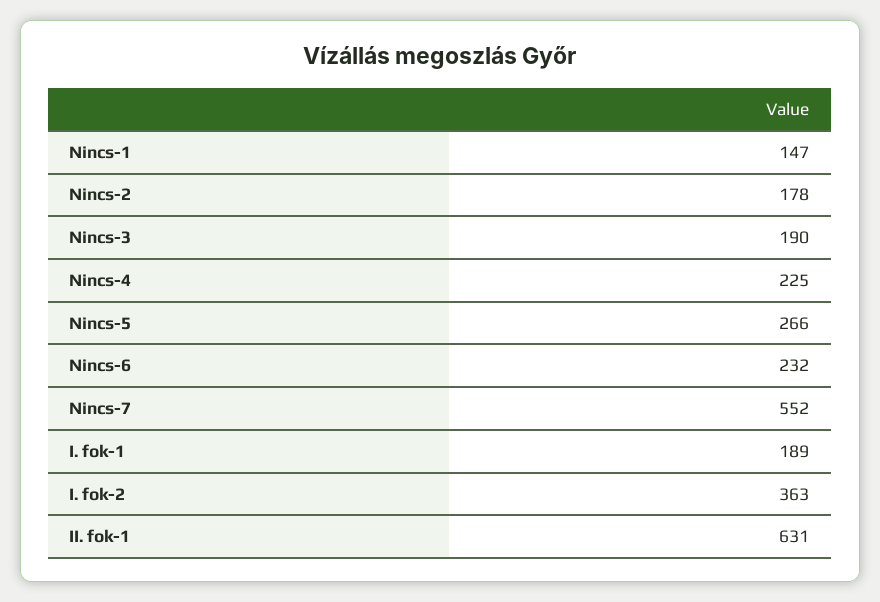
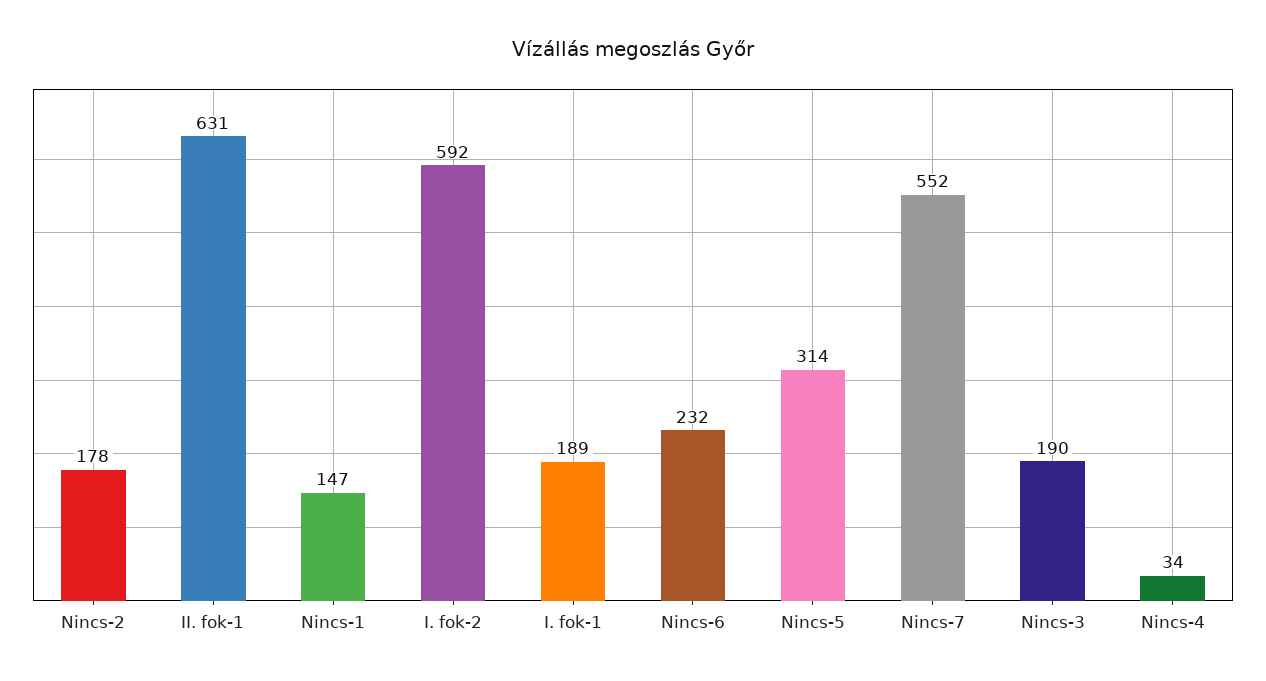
Nincs-4: 225 -> 34
Nincs-5: 266 -> 314
I. fok-2: 363 -> 592

